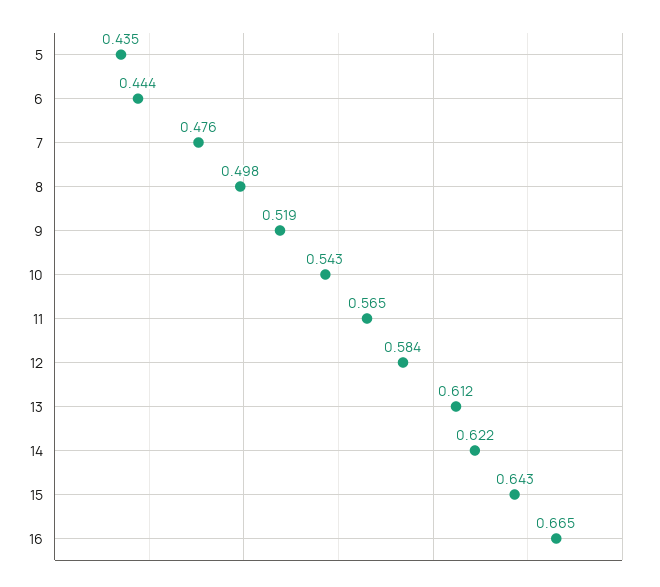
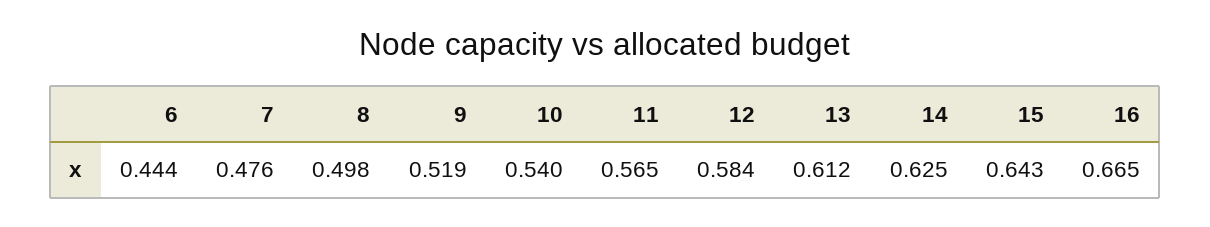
5: 0.435 -> none
10: 0.543 -> 0.54
14: 0.622 -> 0.625

